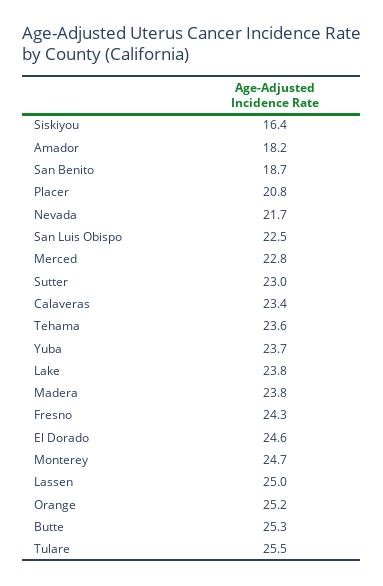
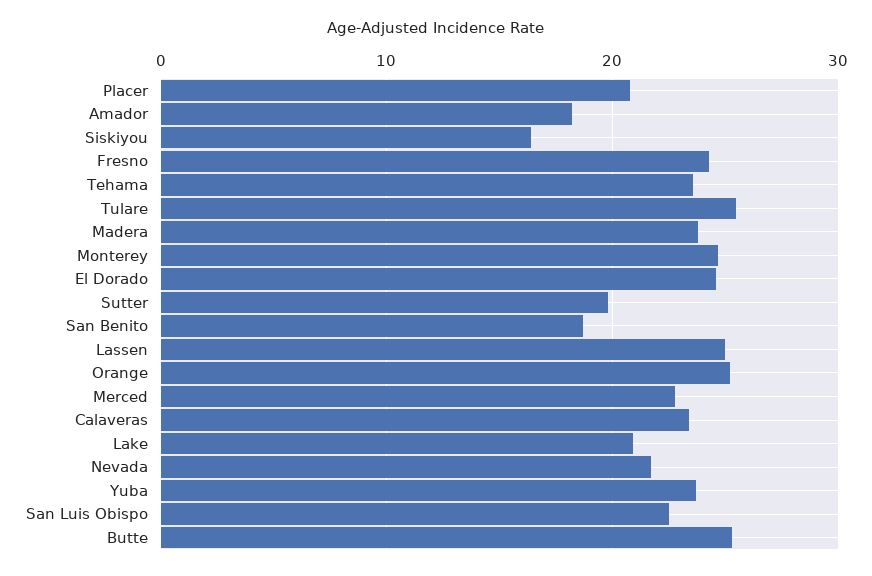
Sutter: 23 -> 20
Lake: 23.8 -> 21

